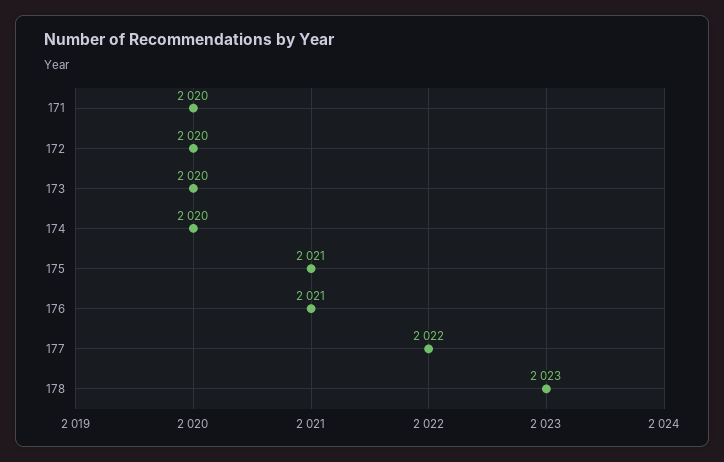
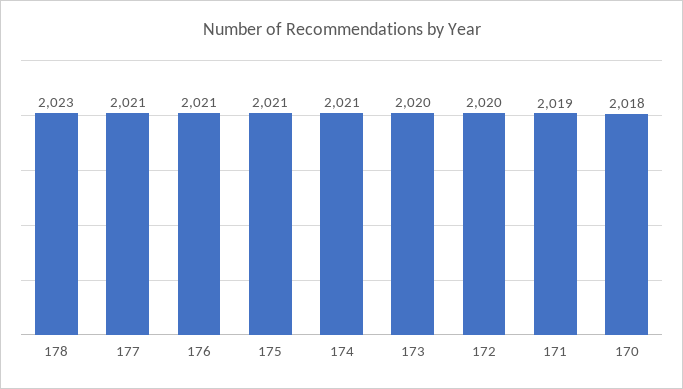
171: 2020 -> 2019
174: 2020 -> 2021
177: 2022 -> 2021
170: none -> 2018

